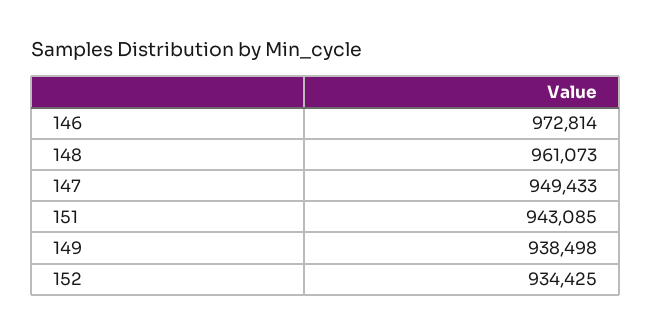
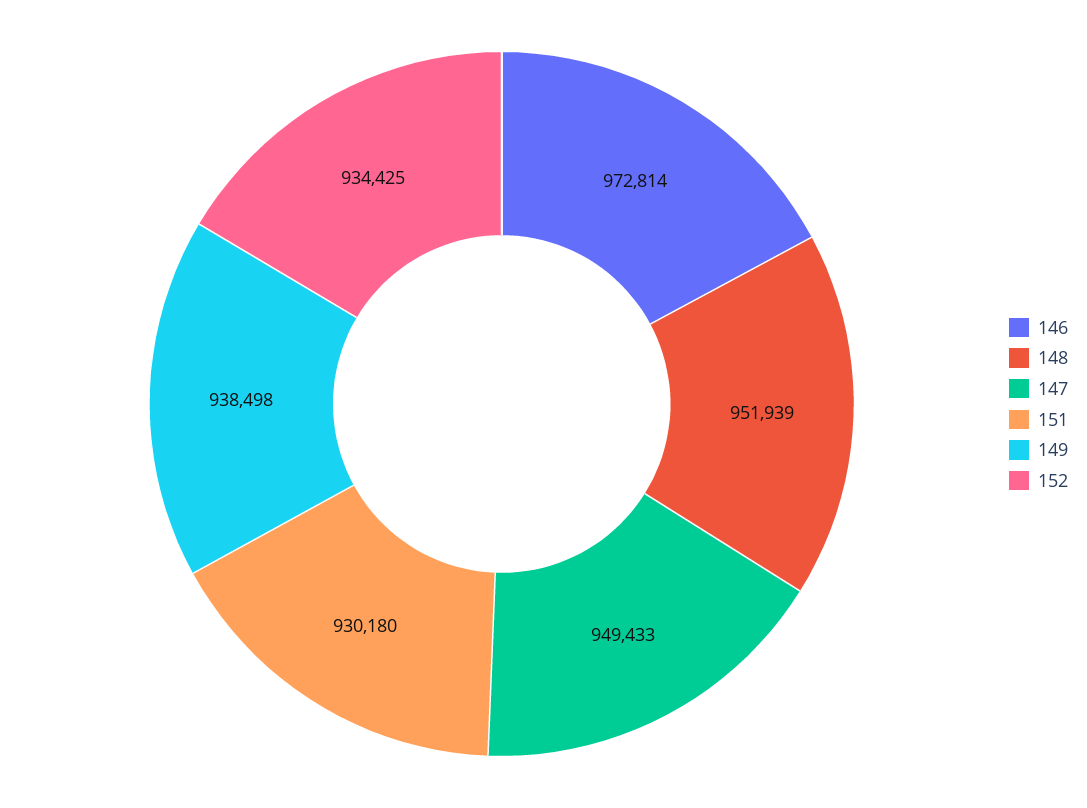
148: 961073 -> 951939
151: 943085 -> 930180

